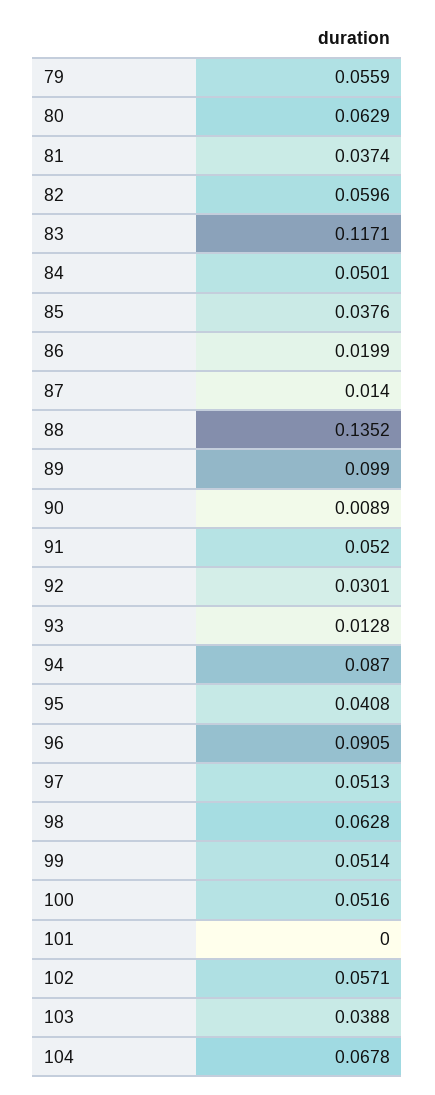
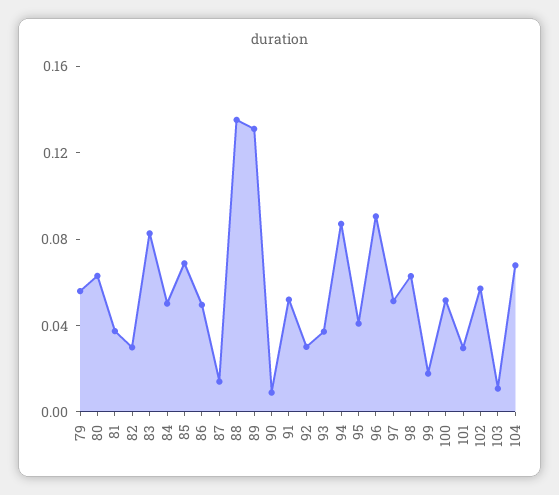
82: 0.0596 -> 0.03
83: 0.1171 -> 0.08
85: 0.0376 -> 0.07
86: 0.0199 -> 0.05
89: 0.099 -> 0.13
93: 0.0128 -> 0.04
99: 0.0514 -> 0.02
101: 0 -> 0.03
103: 0.0388 -> 0.01

